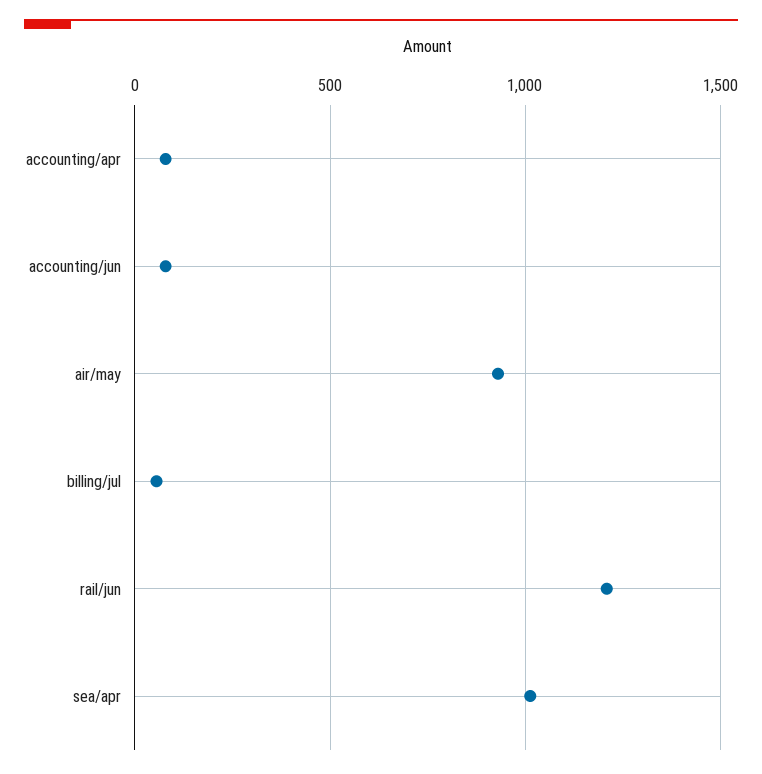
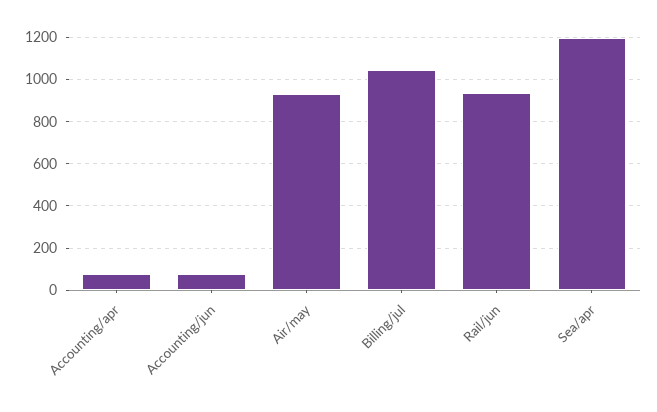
billing/jul: 50 -> 1050
rail/jun: 1200 -> 950
sea/apr: 1000 -> 1200

